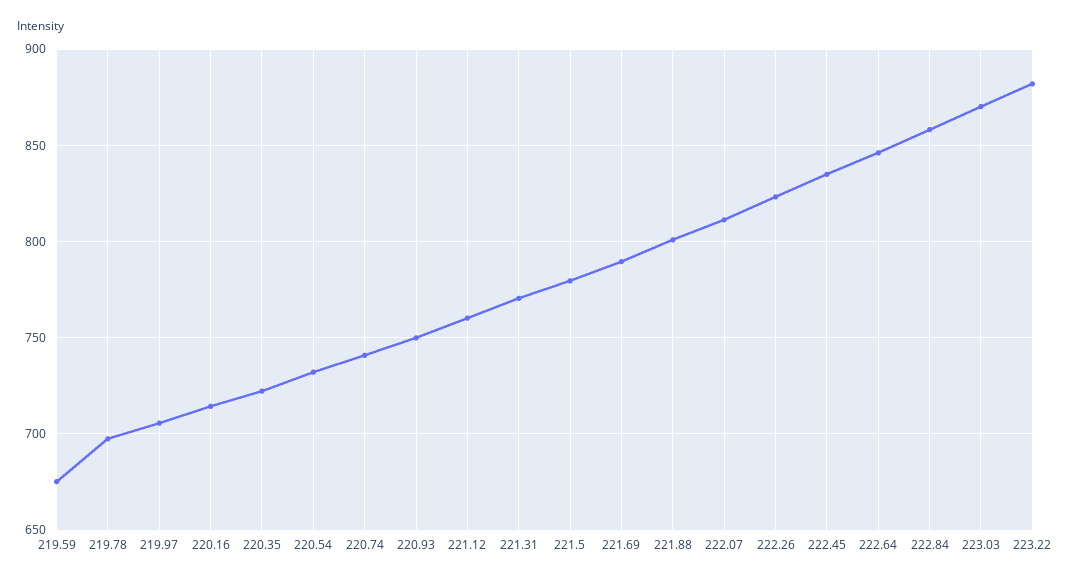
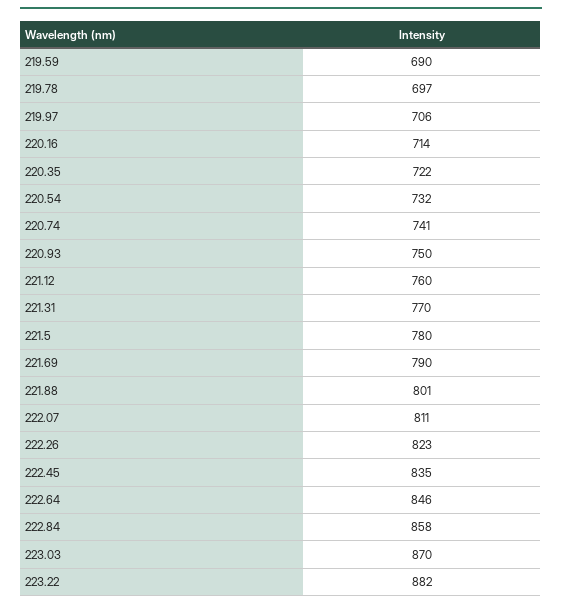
219.59: 675 -> 690

